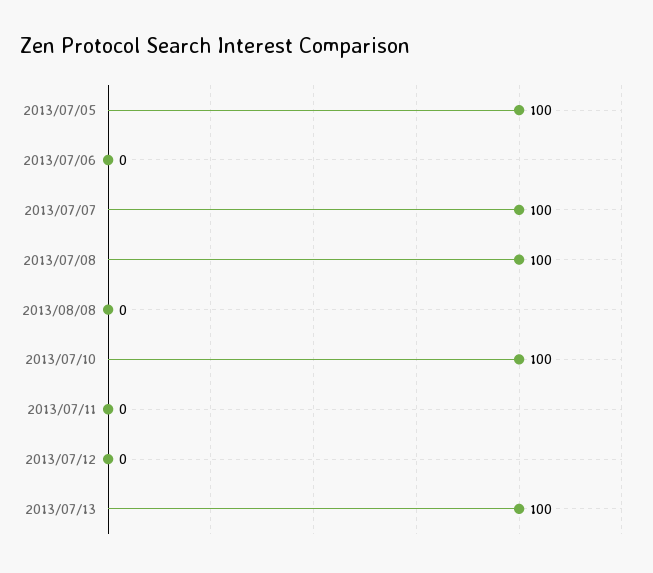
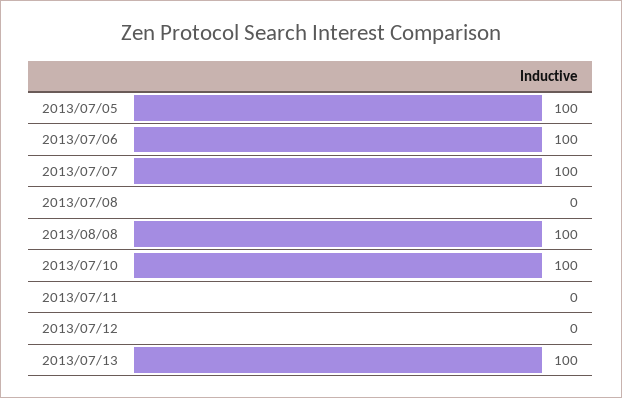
2013/07/06: 0 -> 100
2013/07/08: 100 -> 0
2013/08/08: 0 -> 100

